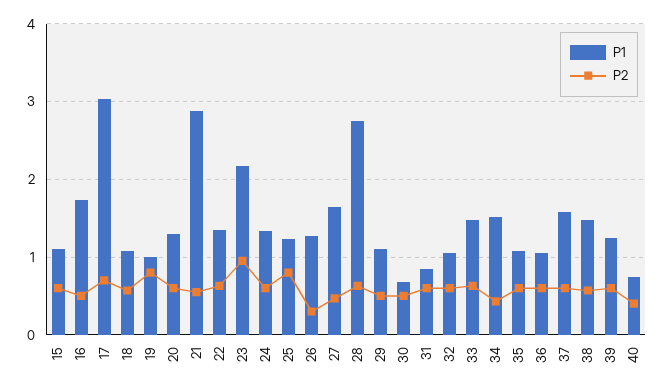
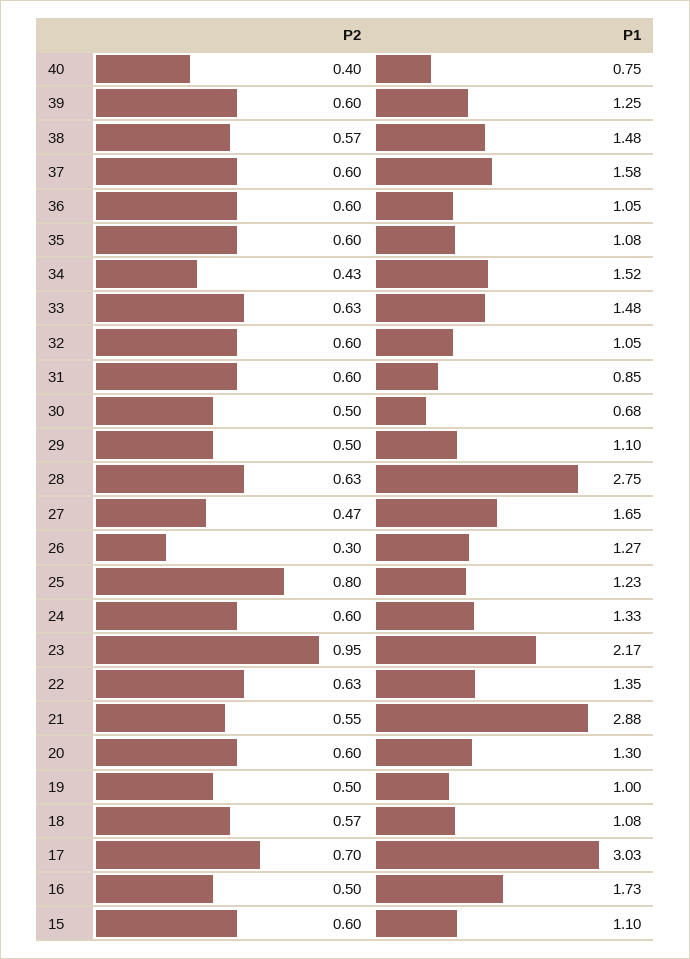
P2, 19: 0.8 -> 0.5

